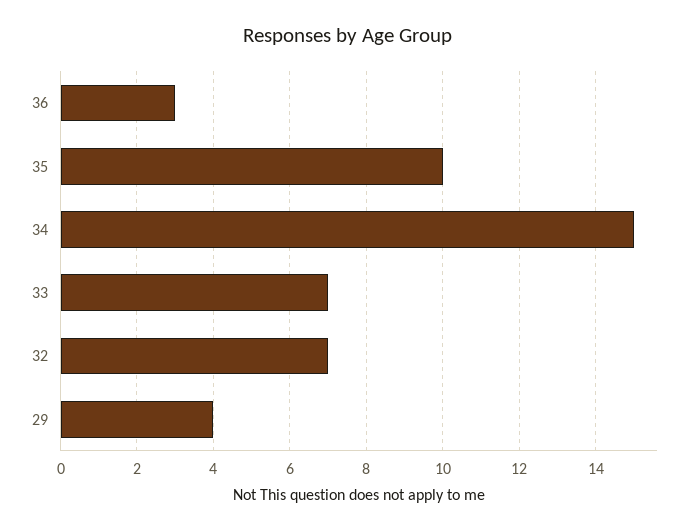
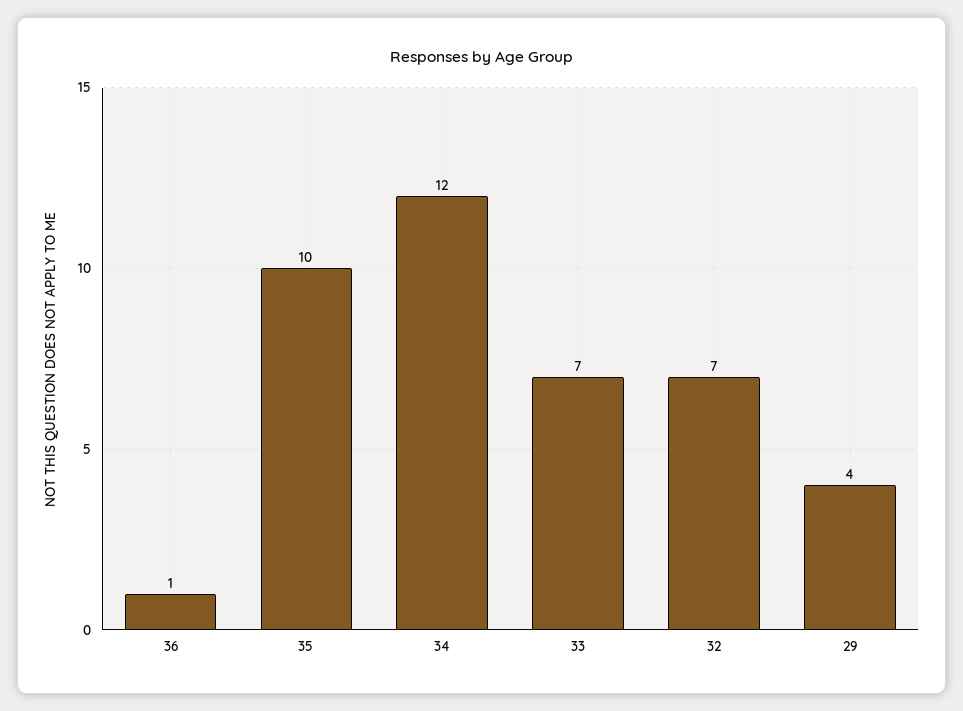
36: 3 -> 1
34: 15 -> 12

